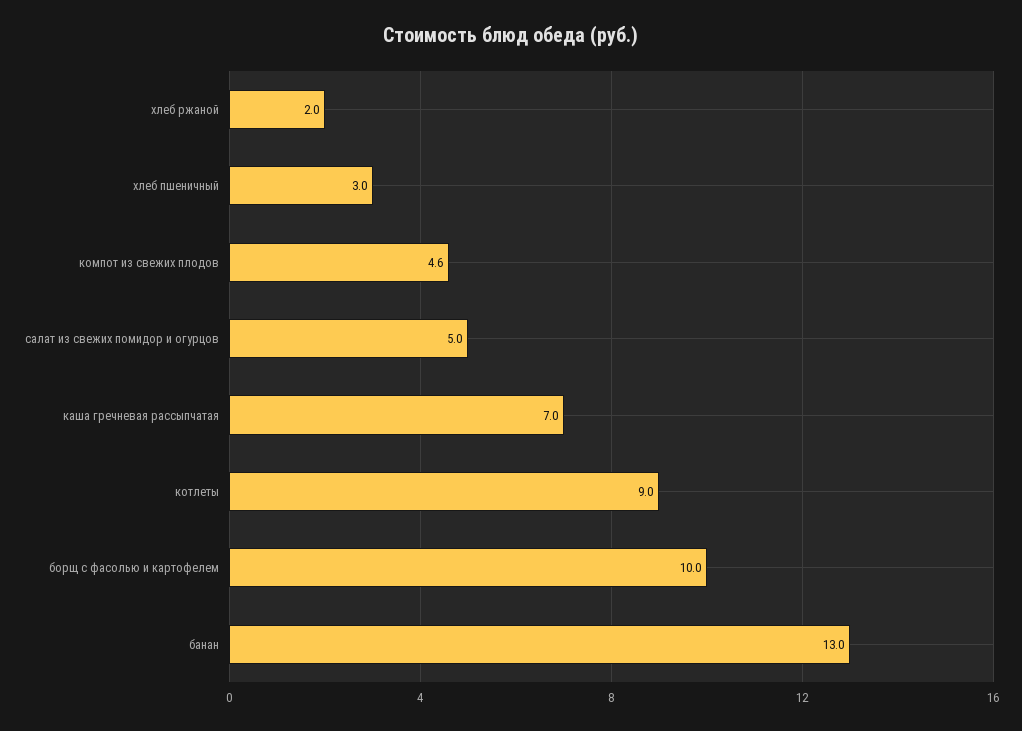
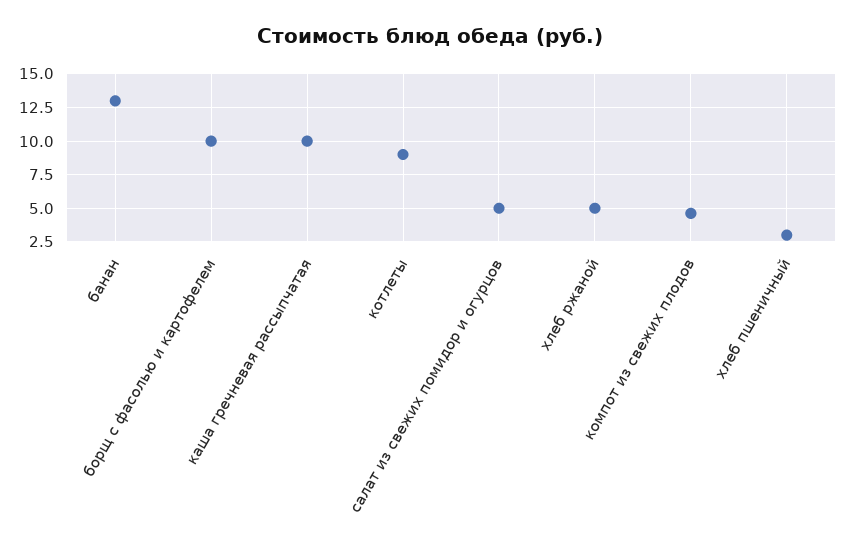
хлеб ржаной: 2 -> 5
каша гречневая рассыпчатая: 7 -> 10

